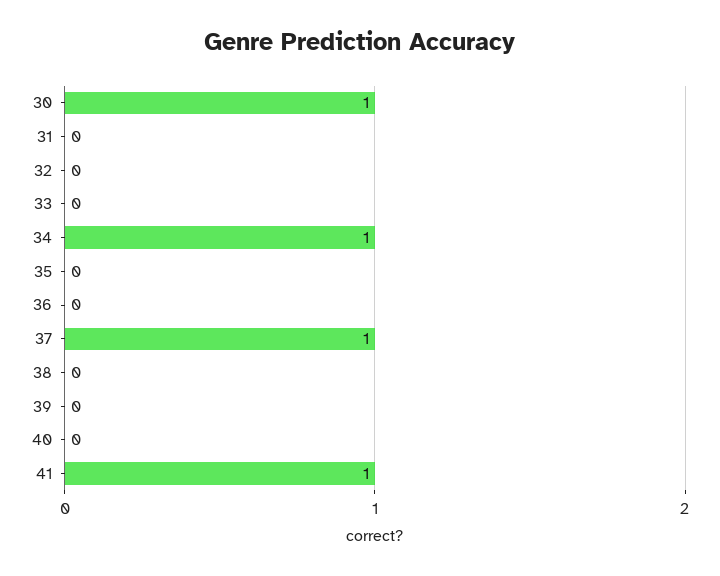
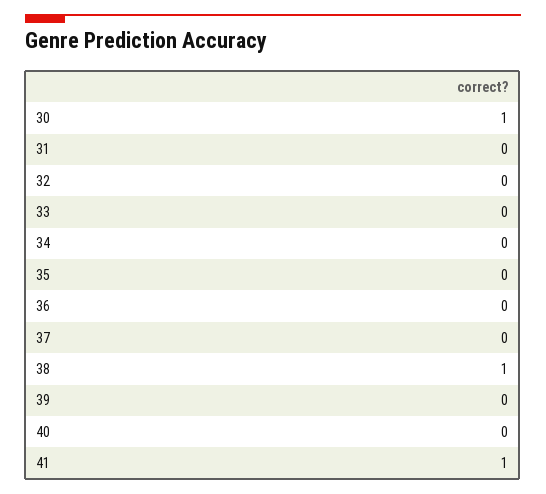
34: 1 -> 0
37: 1 -> 0
38: 0 -> 1

